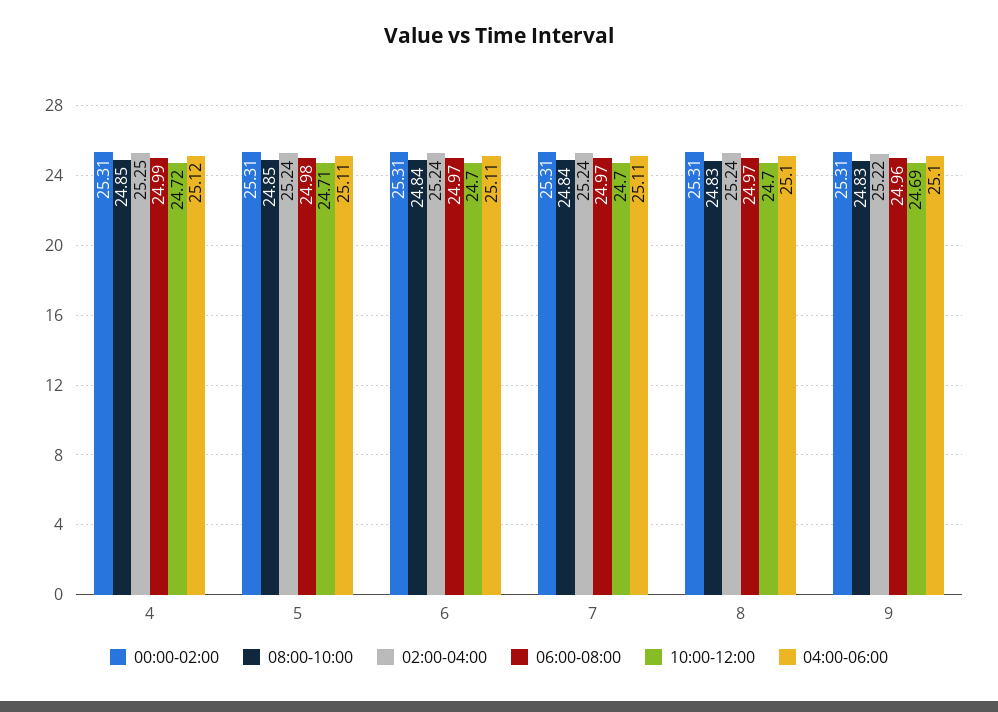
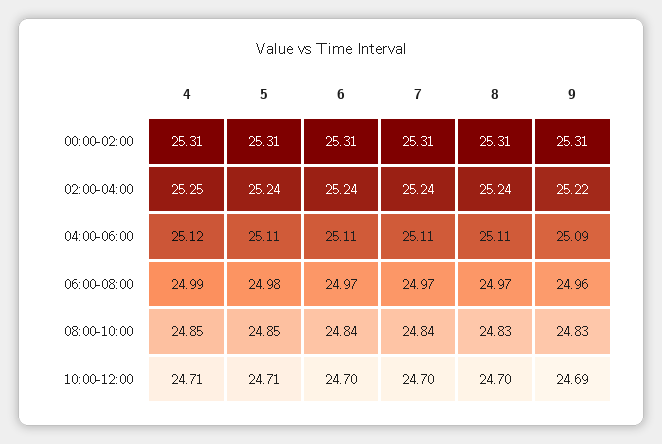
10:00-12:00, 4: 24.72 -> 24.71
04:00-06:00, 8: 25.1 -> 25.11
04:00-06:00, 9: 25.1 -> 25.09

